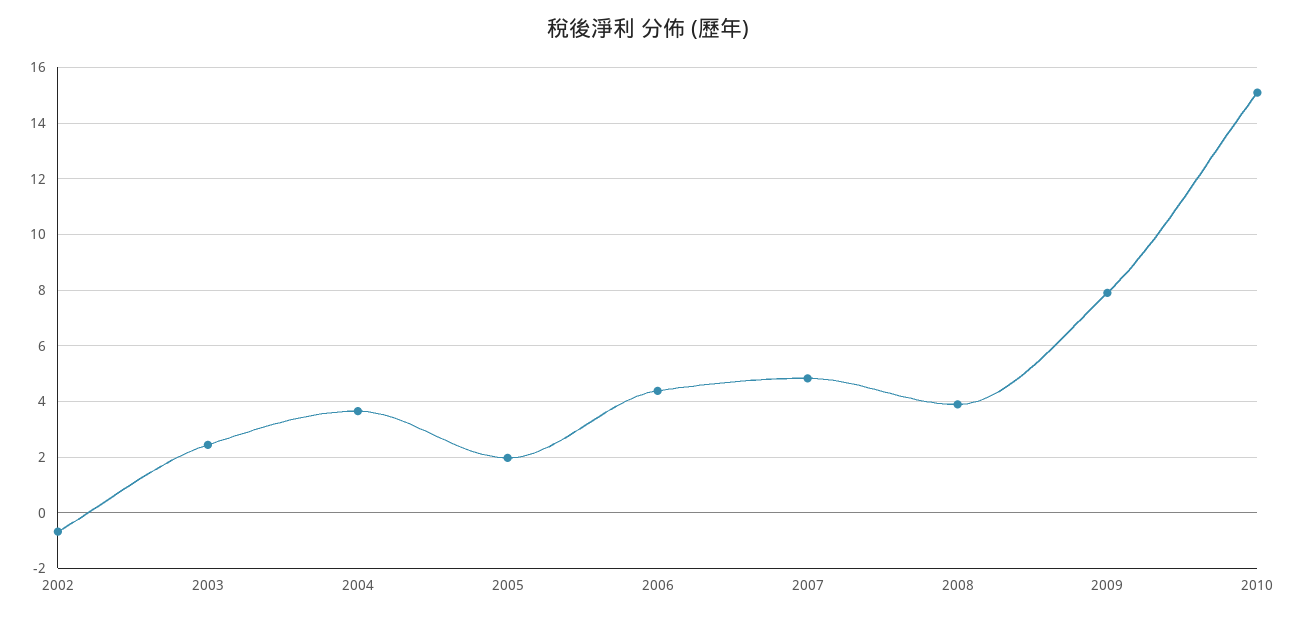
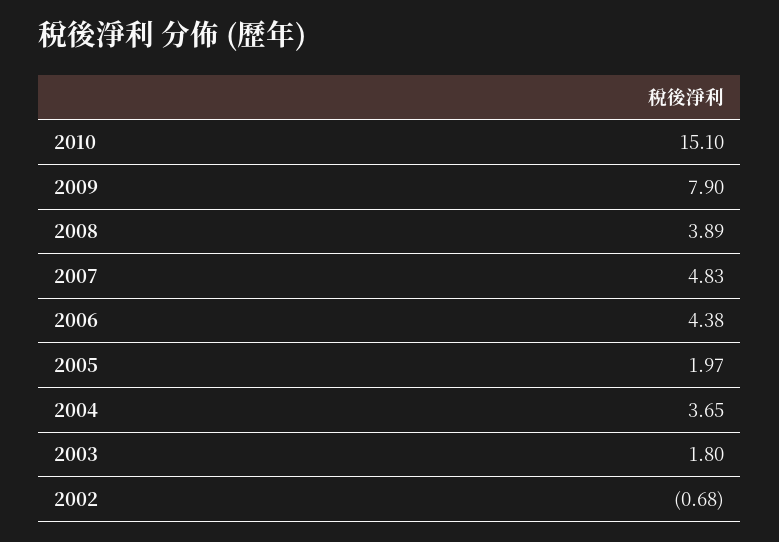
2003: 2.5 -> 1.8

